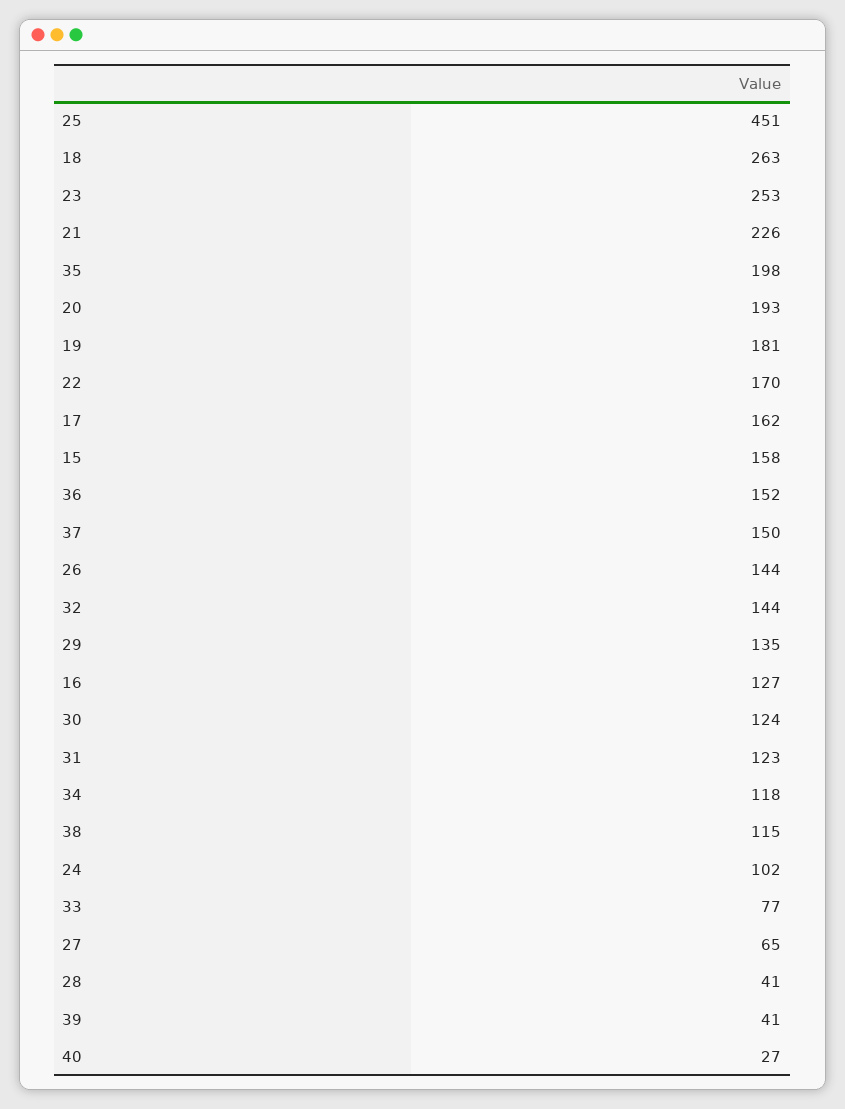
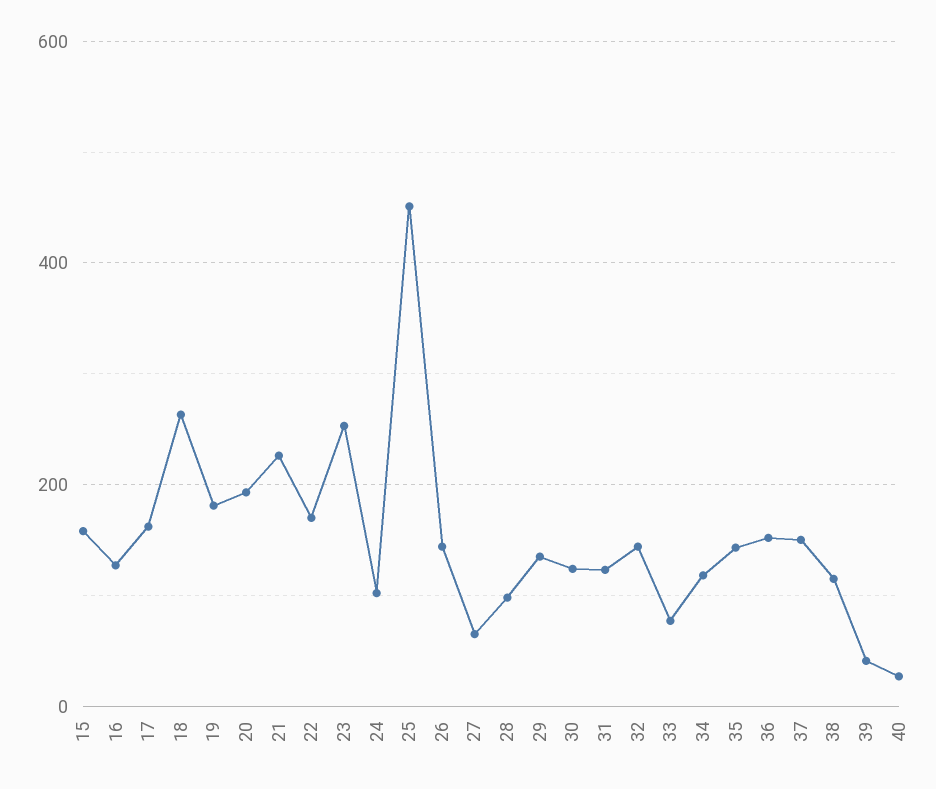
35: 198 -> 140
28: 41 -> 100

